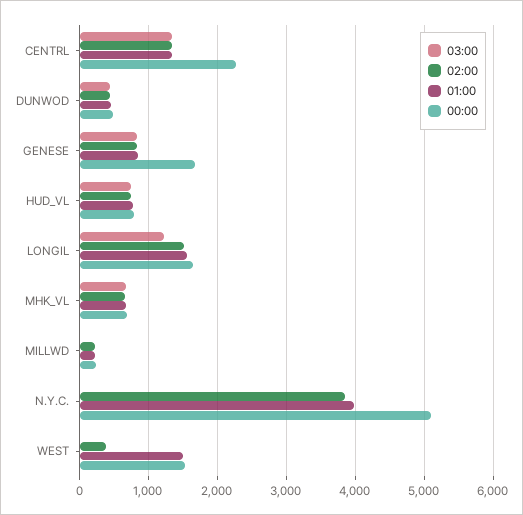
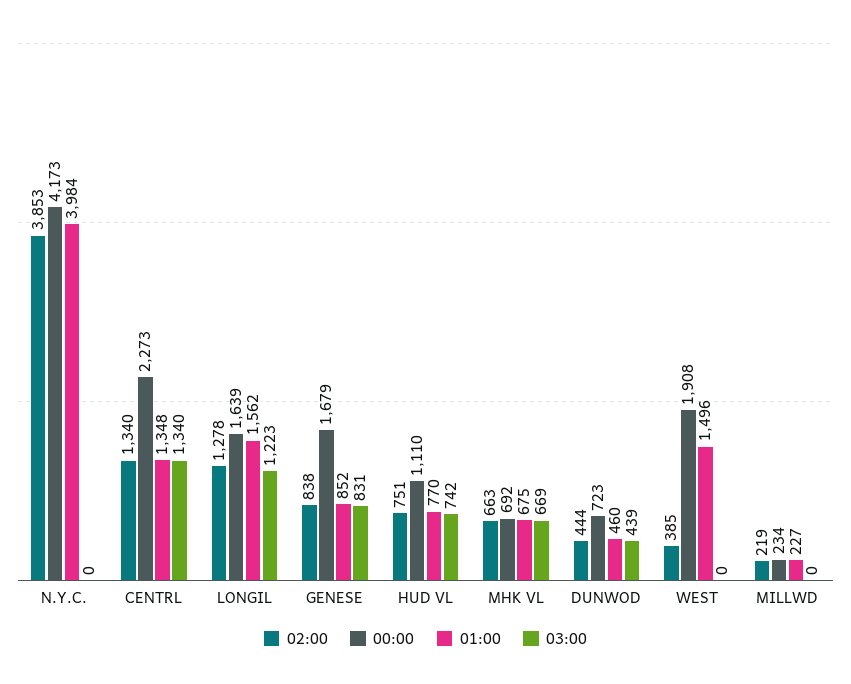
00:00, DUNWOD: 500 -> 723
00:00, HUD_VL: 800 -> 1110
02:00, LONGIL: 1500 -> 1278
00:00, N.Y.C.: 5100 -> 4173
00:00, WEST: 1500 -> 1908

